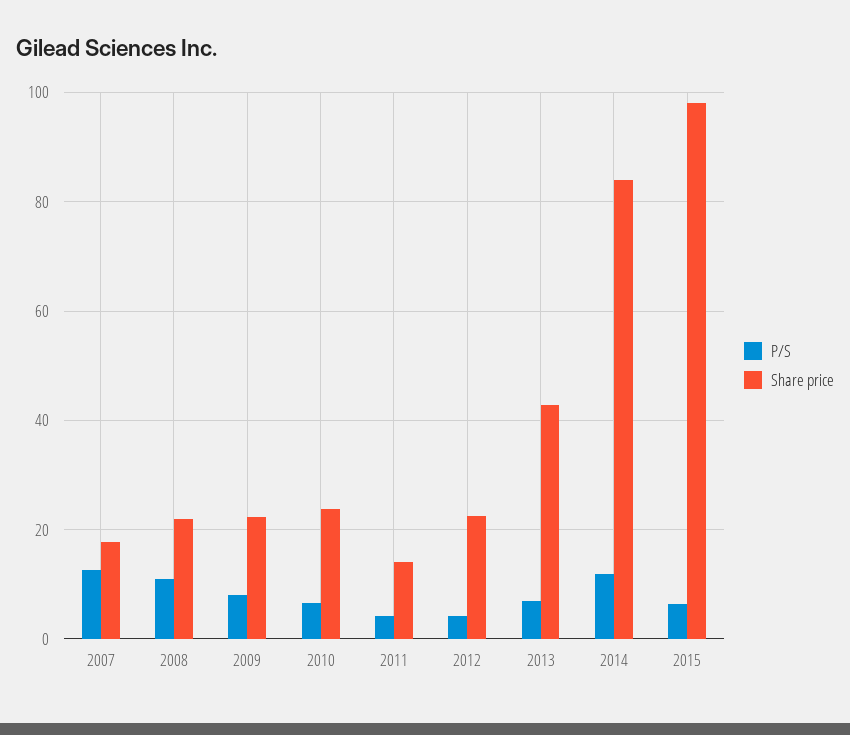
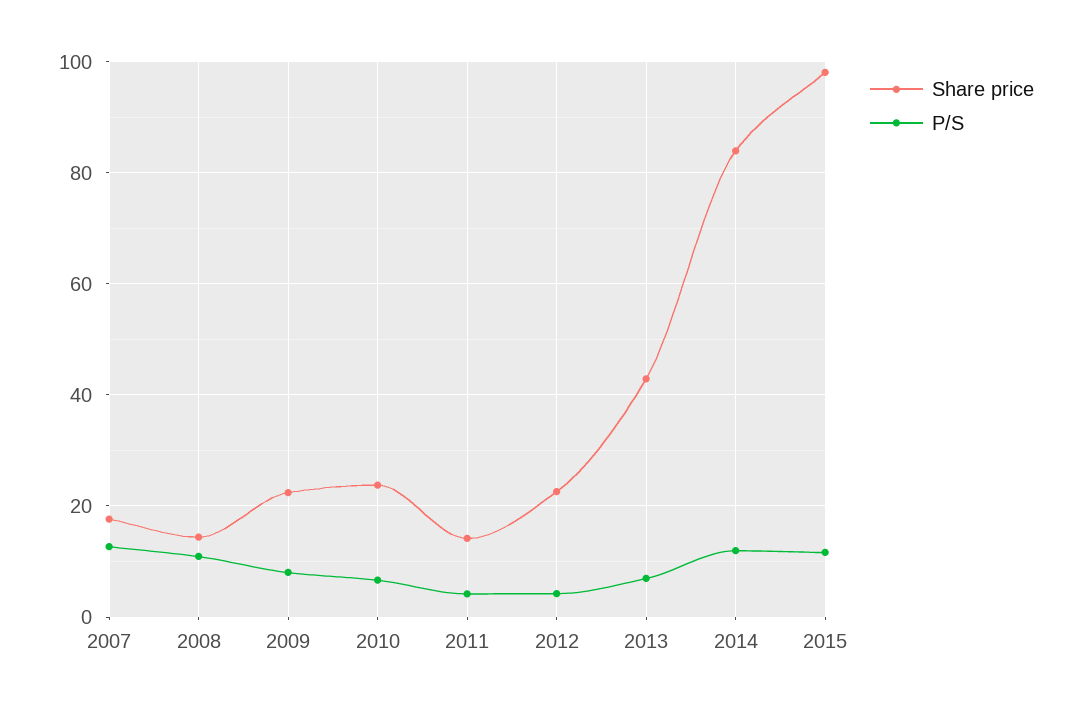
Share price, 2008: 22 -> 14
P/S, 2015: 6 -> 12

